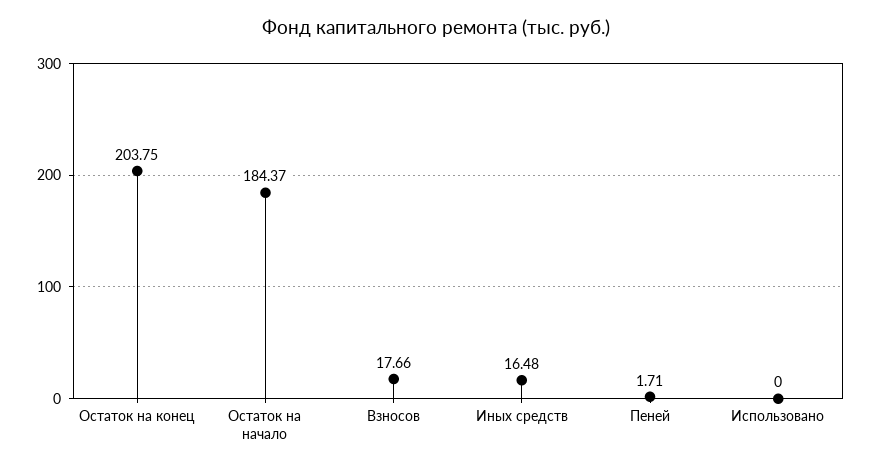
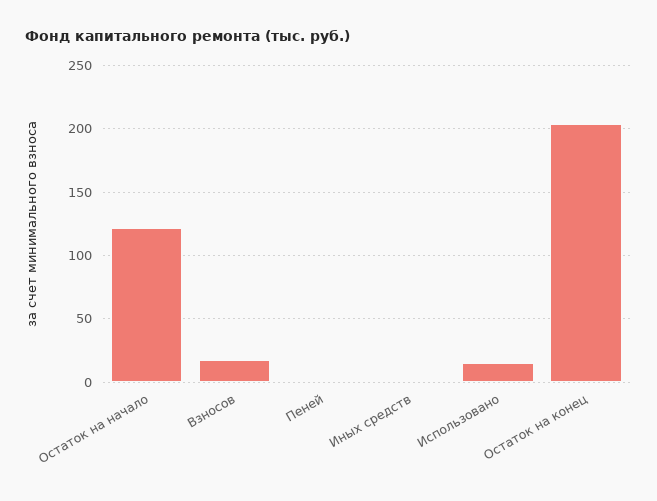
Остаток на начало: 184.37 -> 120
Иных средств: 16.48 -> 0
Использовано: 0 -> 15

